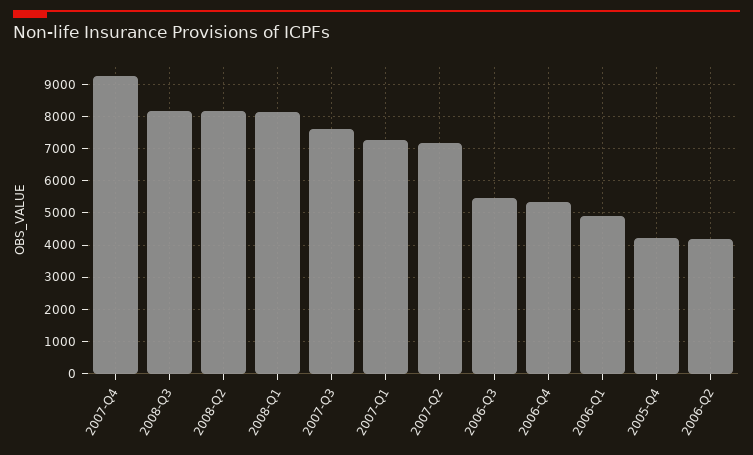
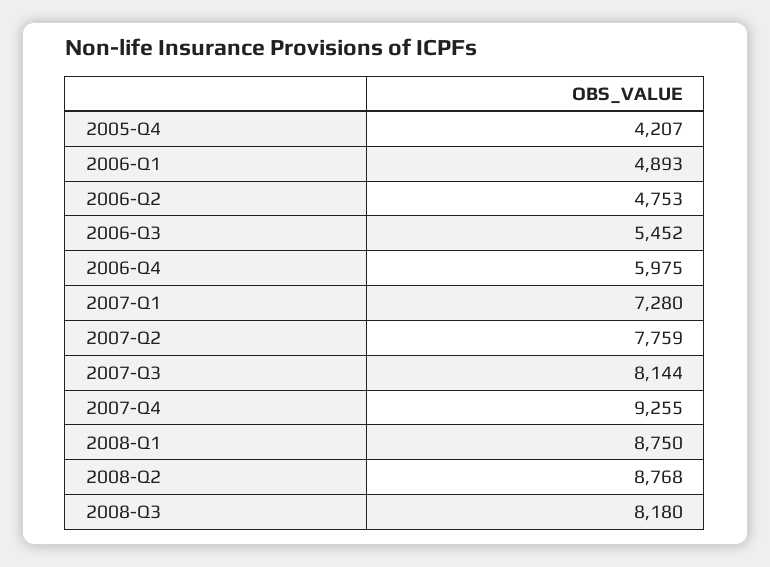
2008-Q2: 8200 -> 8768
2008-Q1: 8200 -> 8750
2007-Q3: 7600 -> 8144
2007-Q2: 7200 -> 7759
2006-Q4: 5400 -> 5975
2006-Q2: 4200 -> 4753

